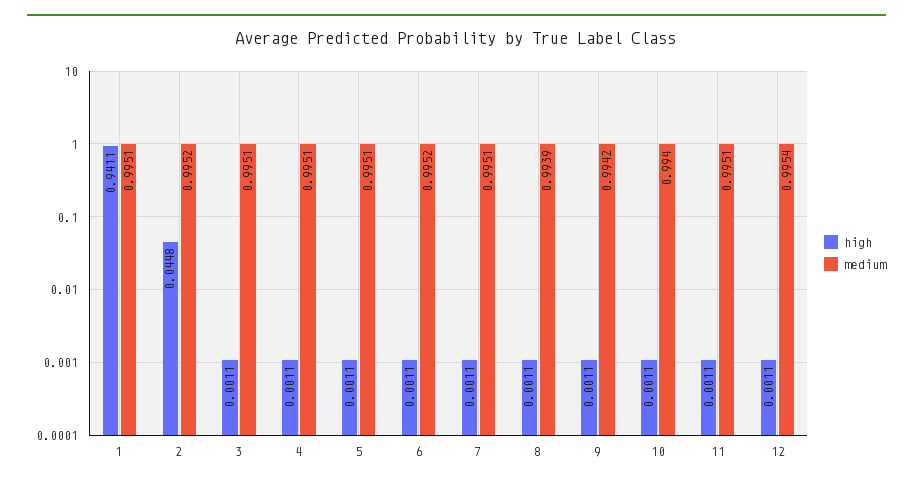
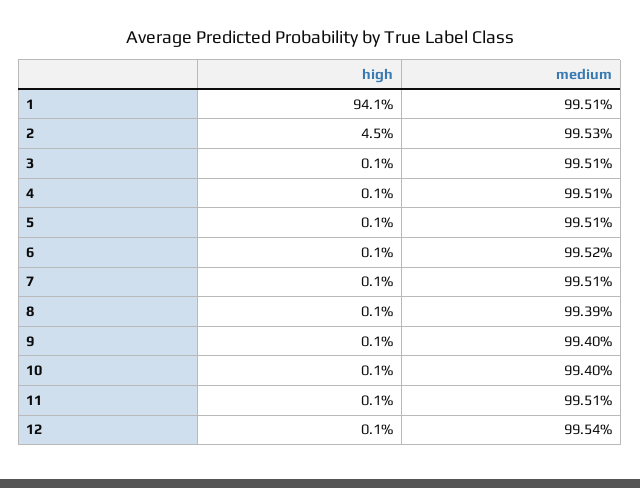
medium, 2: 0.9952 -> 0.9953
medium, 9: 0.9942 -> 0.994

